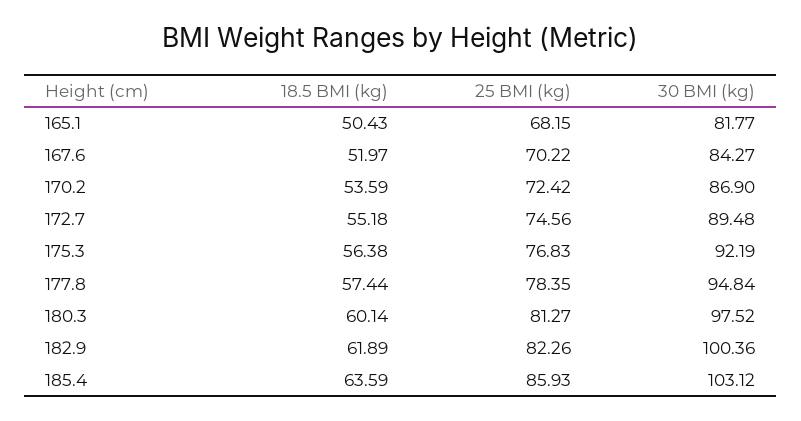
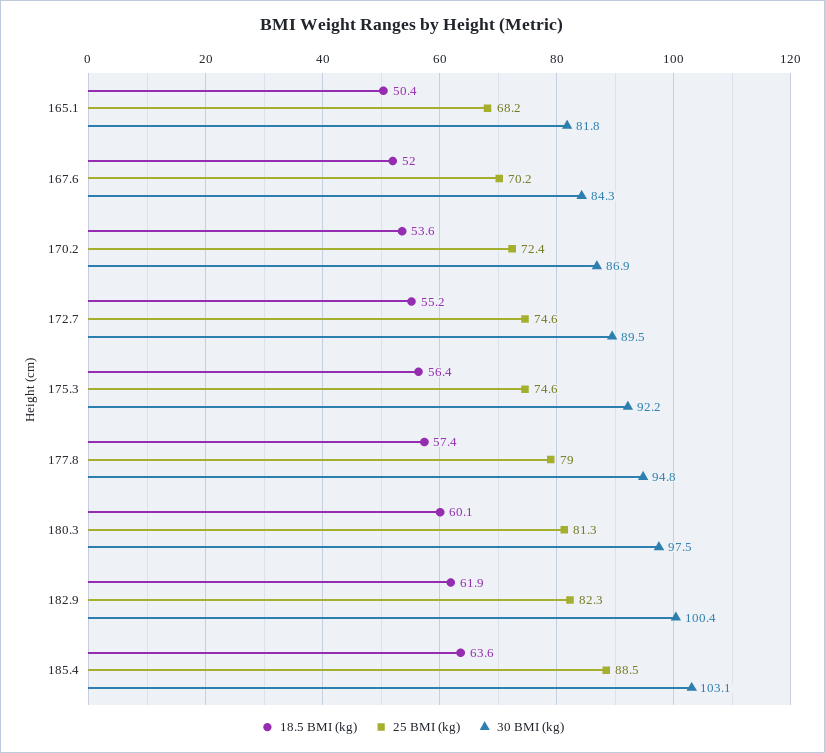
25 BMI (kg), 175.3: 76.83 -> 74.6
25 BMI (kg), 177.8: 78.35 -> 79
25 BMI (kg), 185.4: 85.93 -> 88.5

